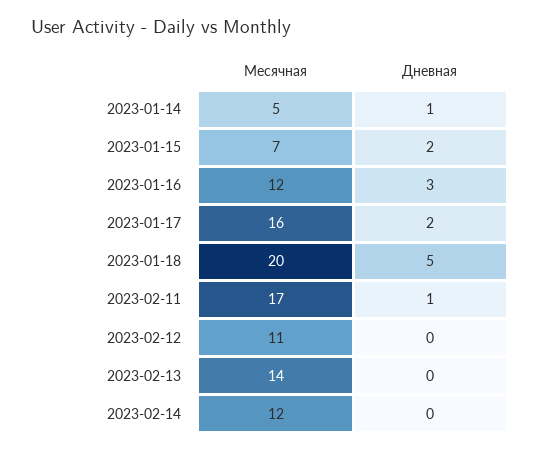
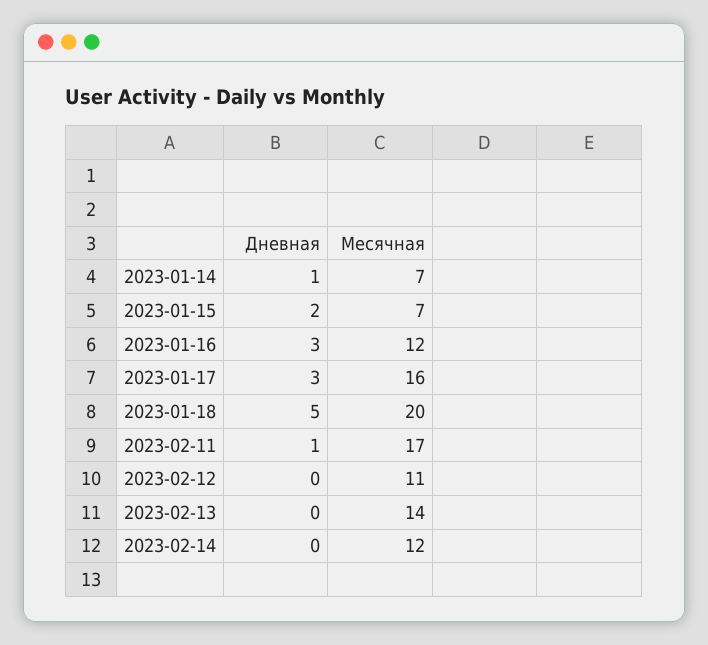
Месячная, 2023-01-14: 5 -> 7
Дневная, 2023-01-17: 2 -> 3

